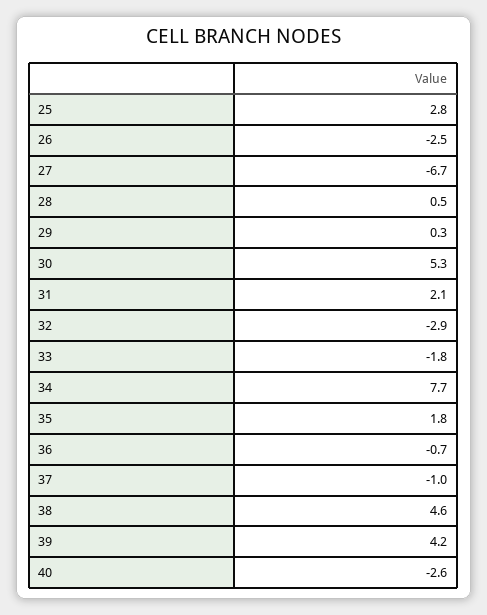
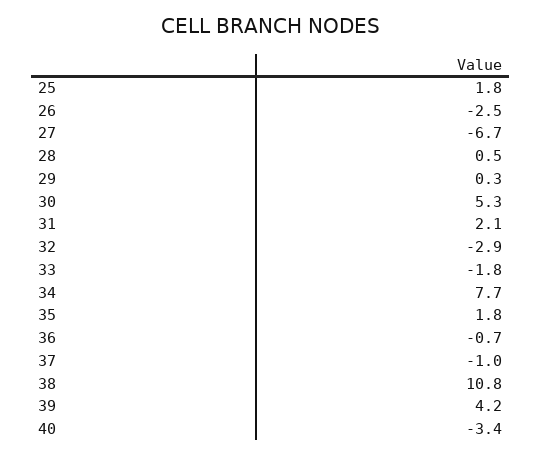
25: 2.8 -> 1.8
38: 4.6 -> 10.8
40: -2.6 -> -3.4

